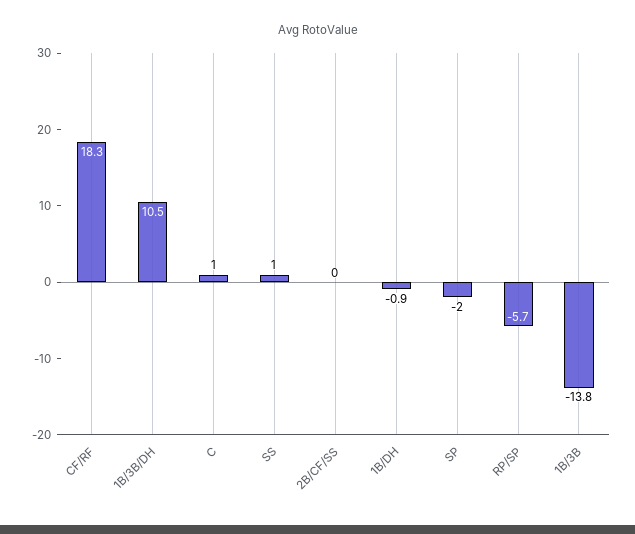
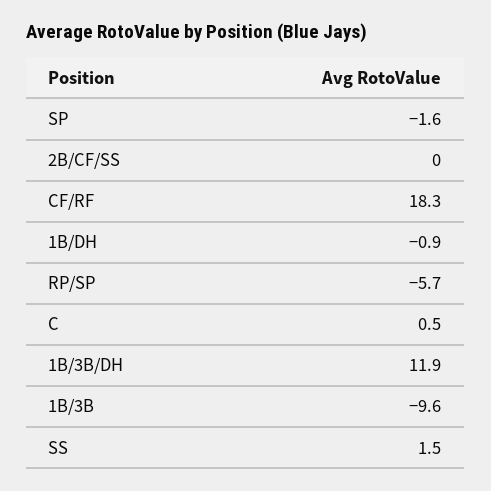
1B/3B/DH: 10.5 -> 11.9
C: 1 -> 0.5
SS: 1 -> 1.5
SP: -2 -> -1.6
1B/3B: -13.8 -> -9.6

